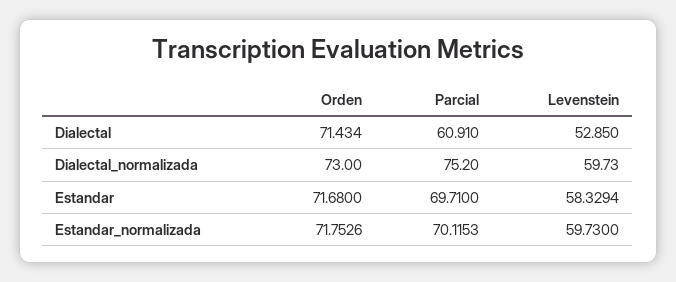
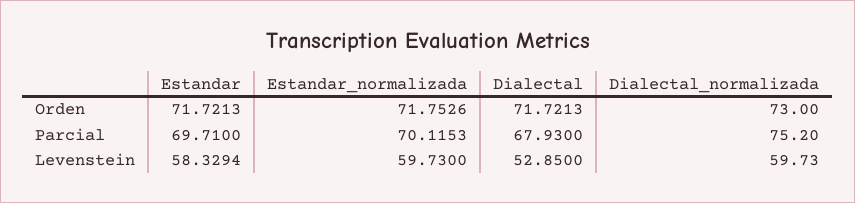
Orden, Dialectal: 71.434 -> 71.7213
Parcial, Dialectal: 60.91 -> 67.93
Orden, Estandar: 71.68 -> 71.7213

